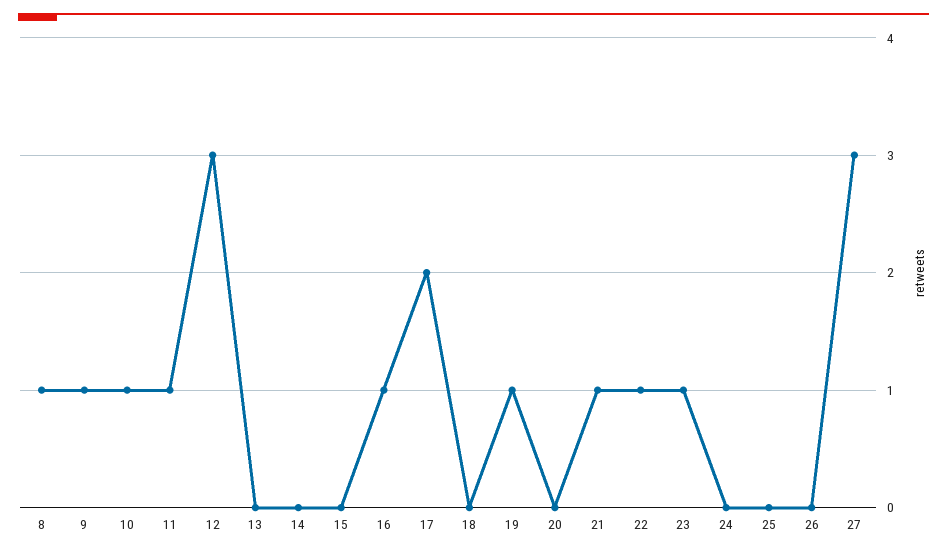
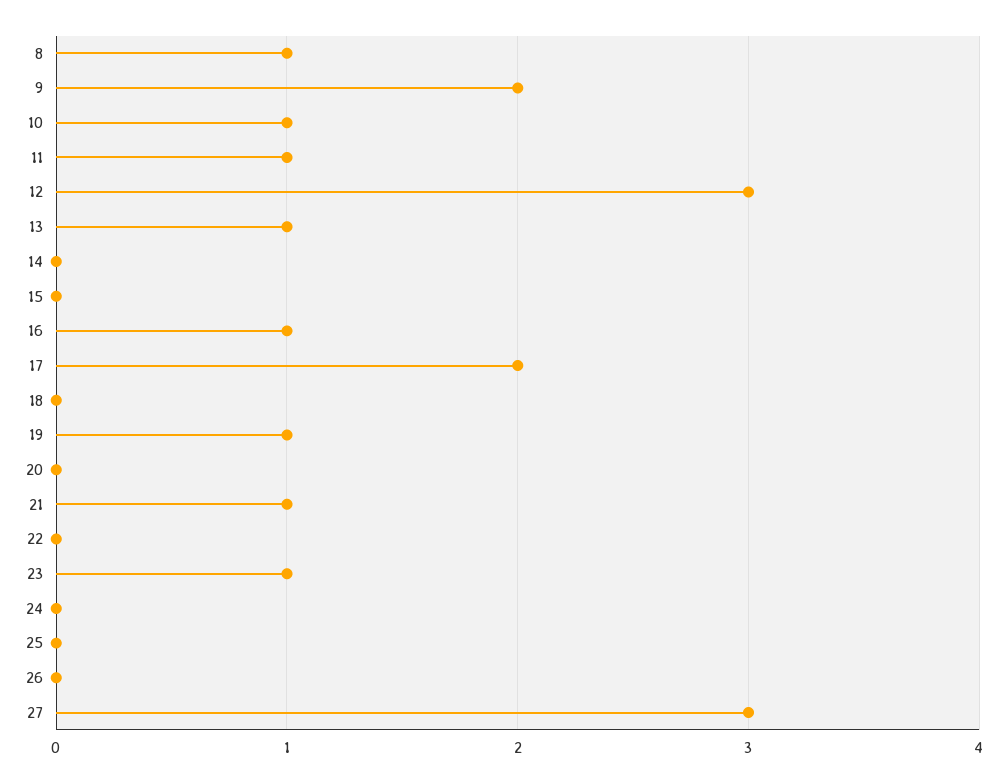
9: 1 -> 2
13: 0 -> 1
22: 1 -> 0

